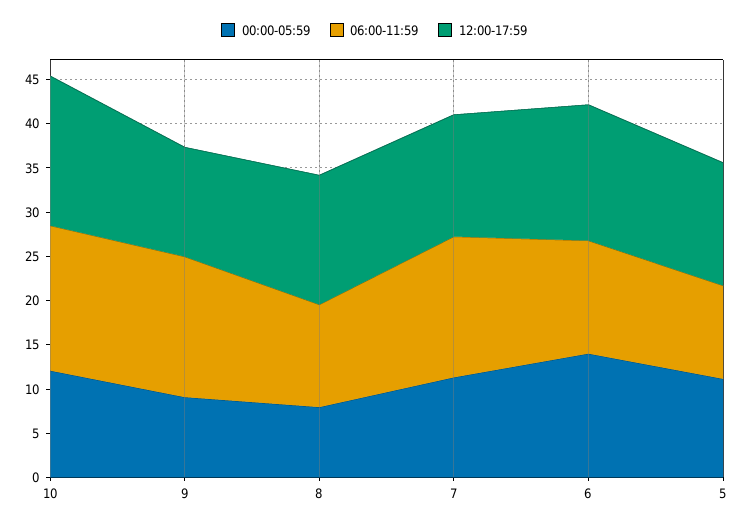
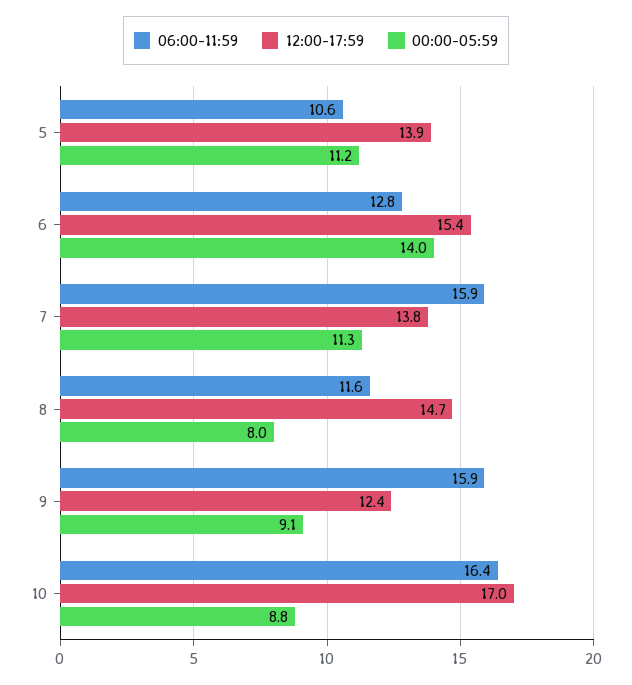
00:00-05:59, 10: 12 -> 8.8

